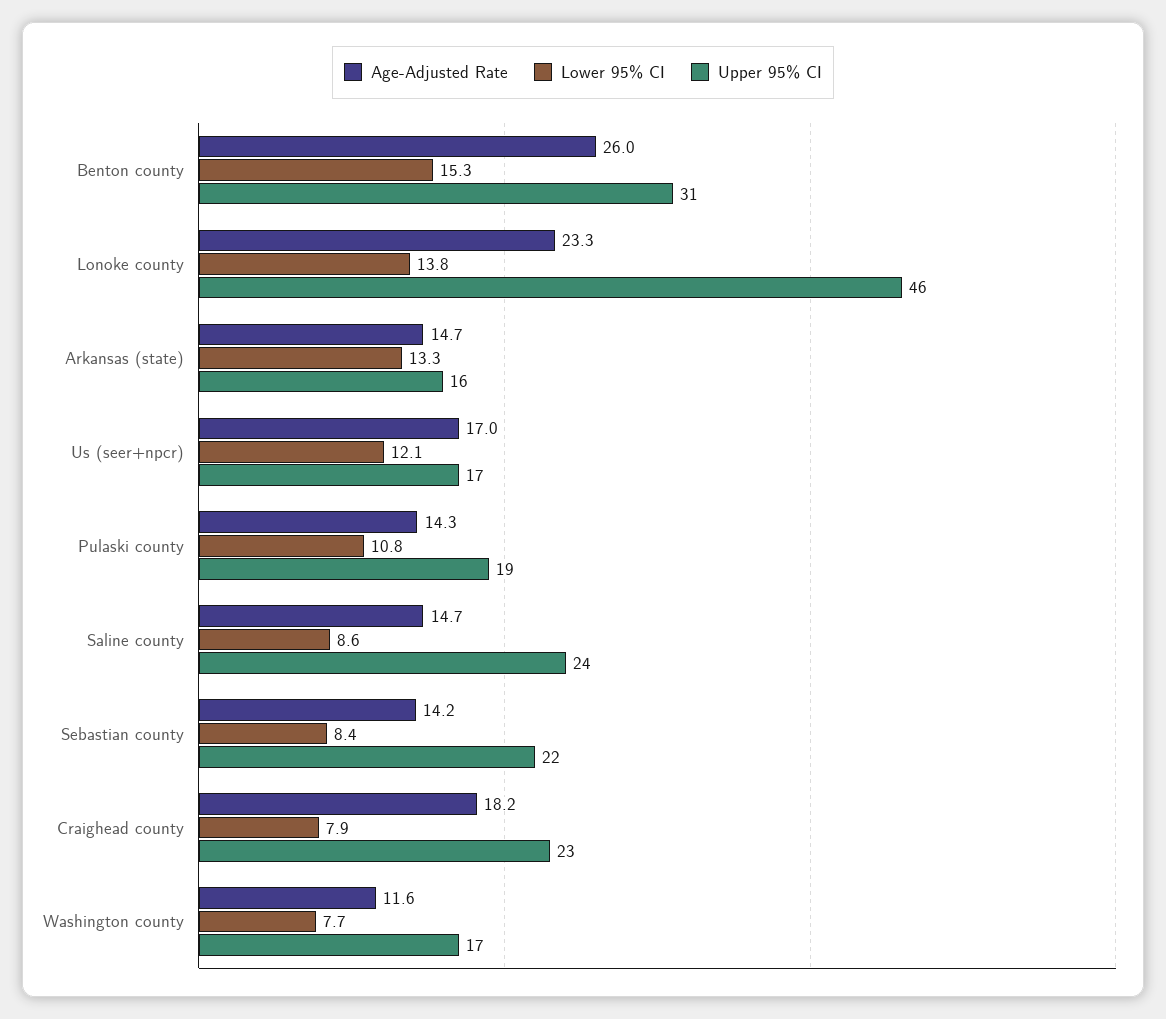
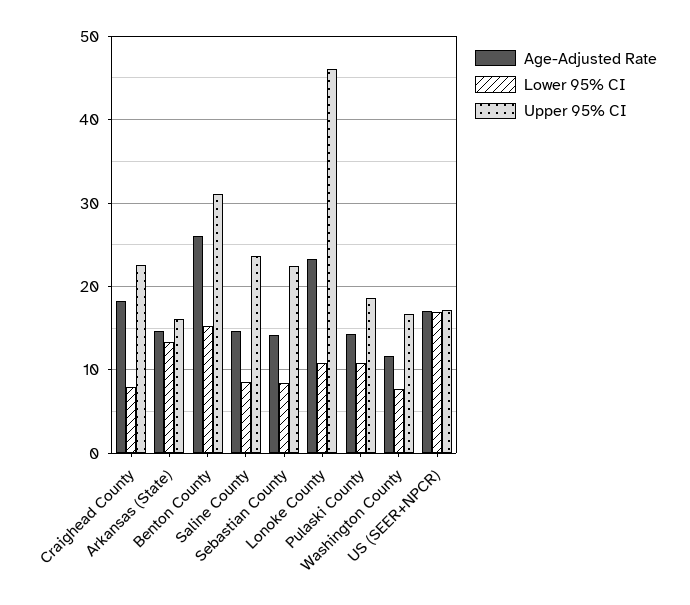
Lower 95% CI, Lonoke county: 13.8 -> 11
Lower 95% CI, Us (seer+npcr): 12.1 -> 17

